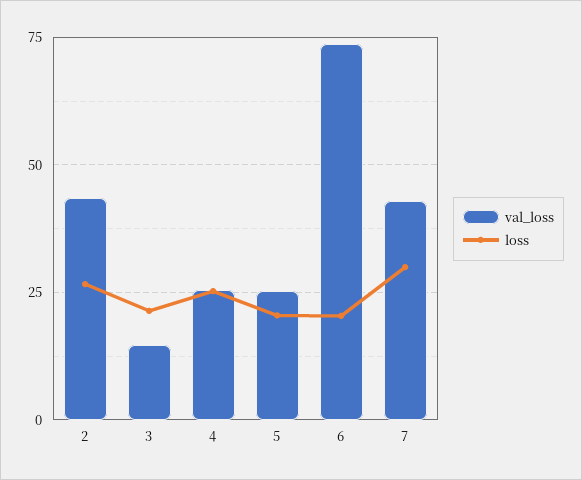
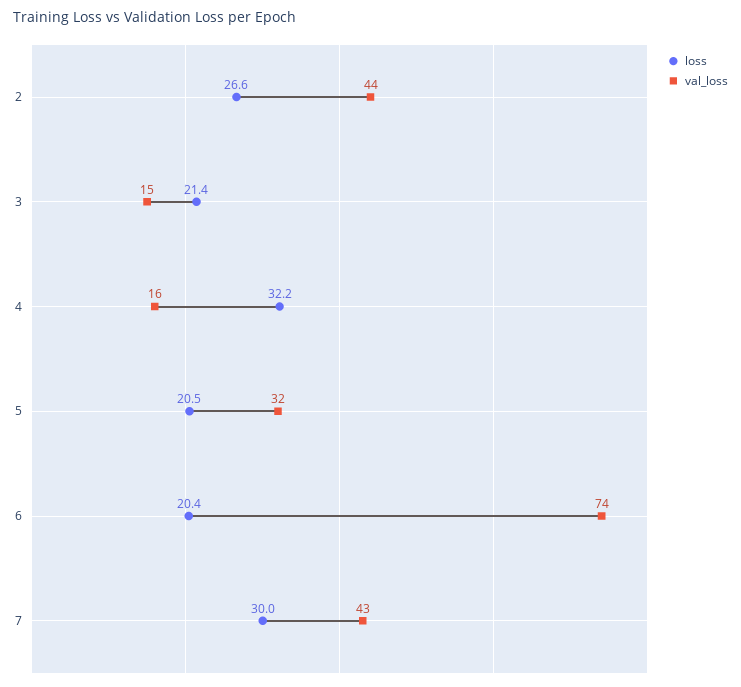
val_loss, 4: 25 -> 16
loss, 4: 25 -> 32.2
val_loss, 5: 25 -> 32

